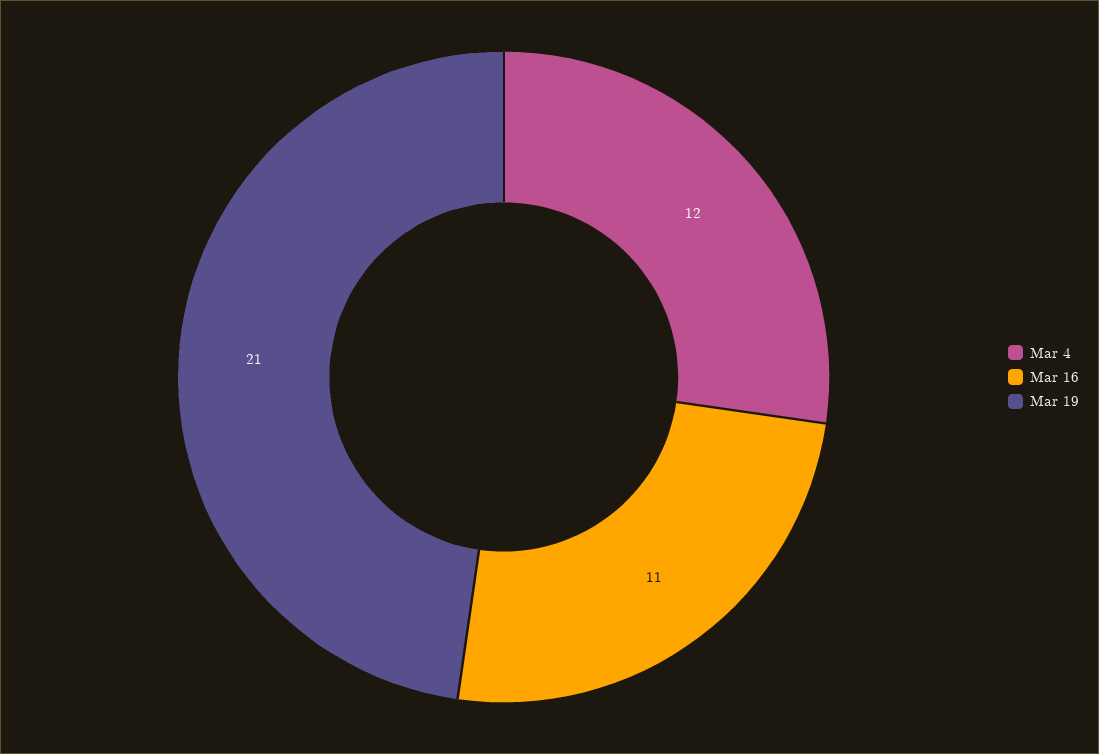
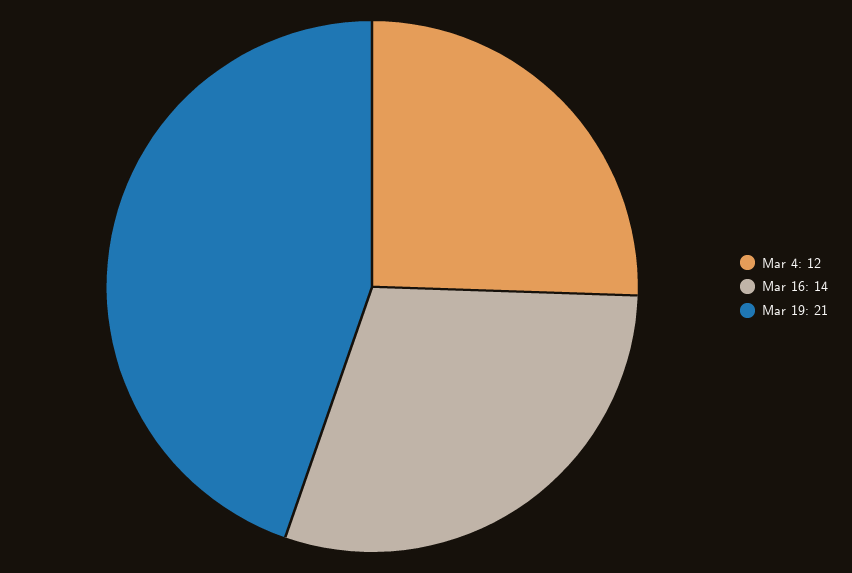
Mar 16: 11 -> 14

